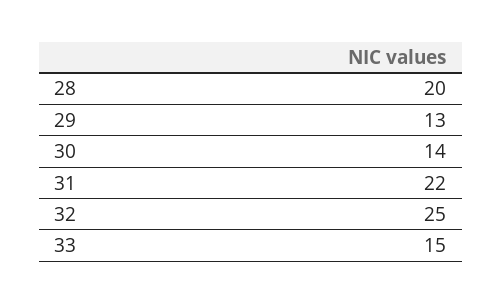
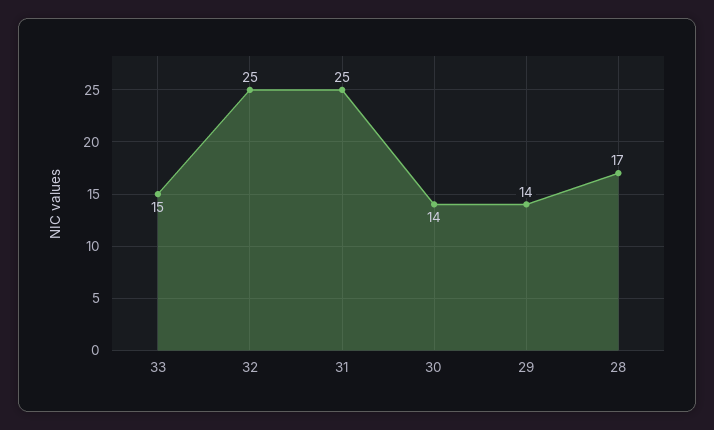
28: 20 -> 17
29: 13 -> 14
31: 22 -> 25

